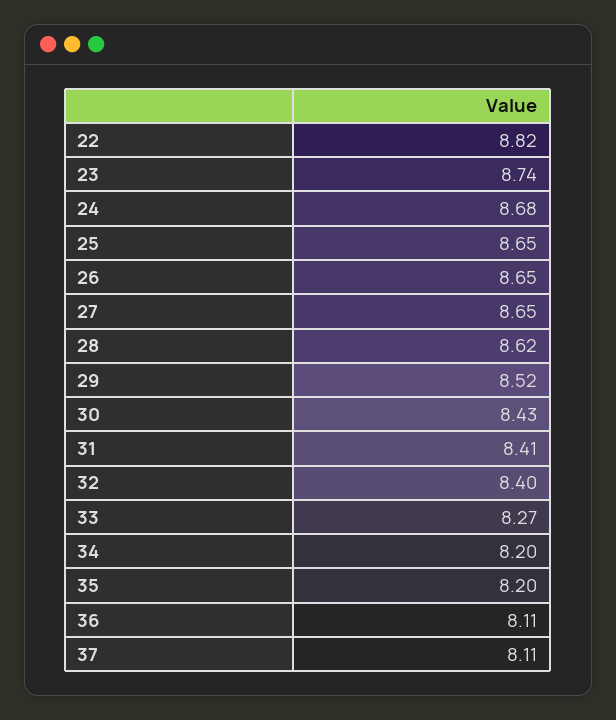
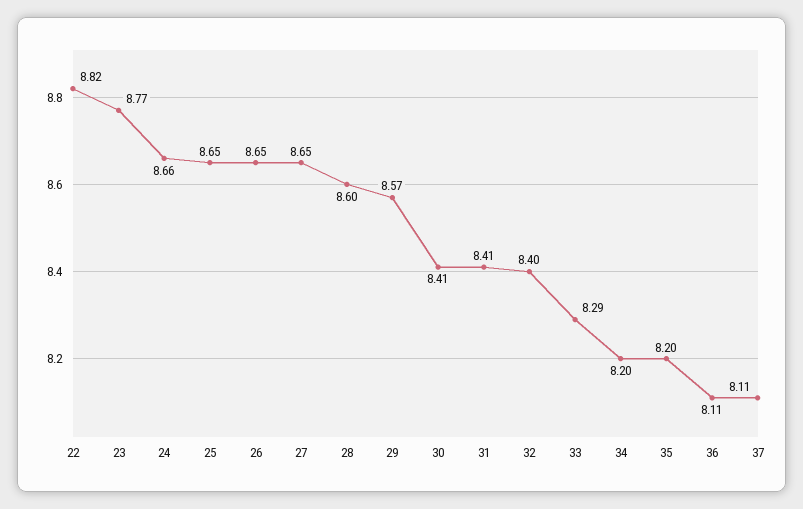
23: 8.74 -> 8.77
24: 8.68 -> 8.66
28: 8.62 -> 8.6
29: 8.52 -> 8.57
30: 8.43 -> 8.41
33: 8.27 -> 8.29

